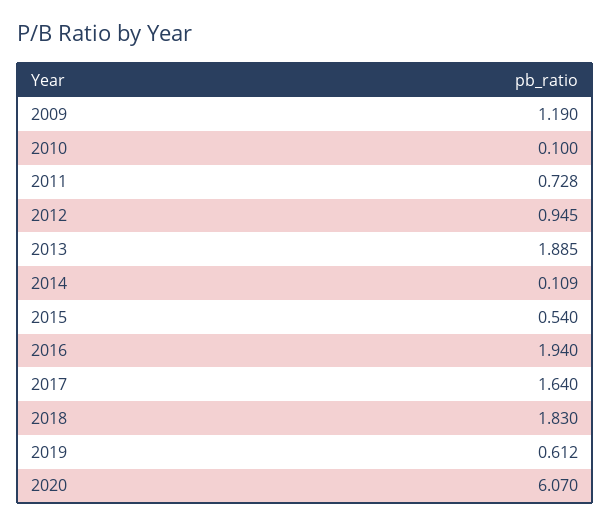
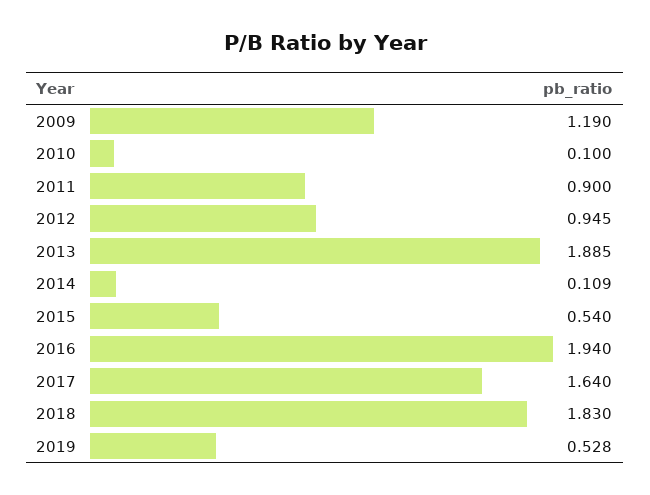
2011: 0.728 -> 0.9
2019: 0.612 -> 0.528
2020: 6.07 -> none

